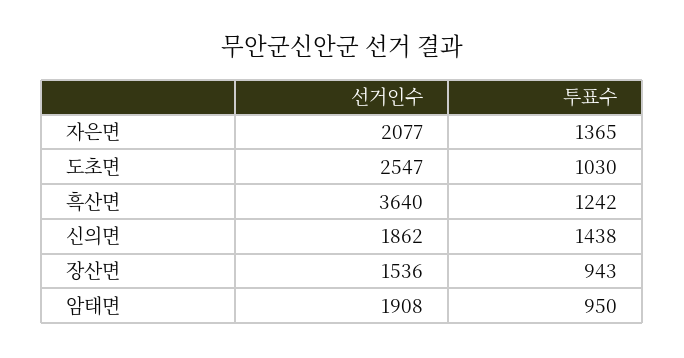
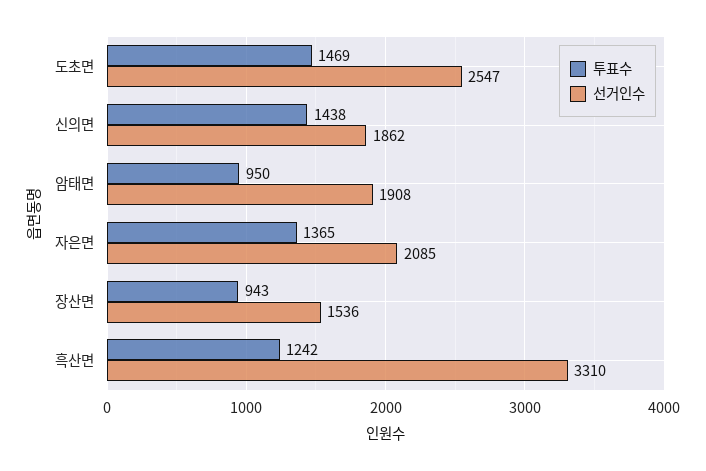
선거인수, 자은면: 2077 -> 2085
투표수, 도초면: 1030 -> 1469
선거인수, 흑산면: 3640 -> 3310

